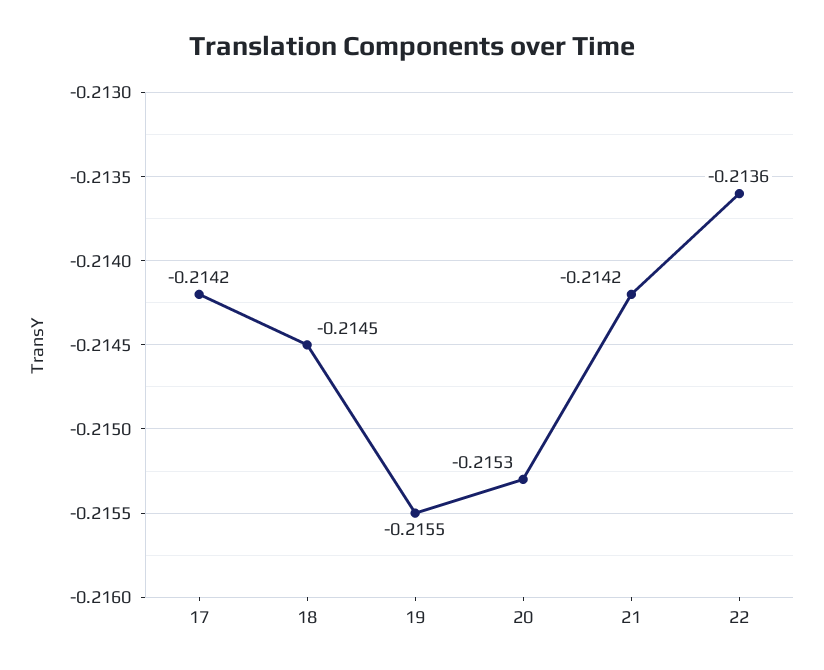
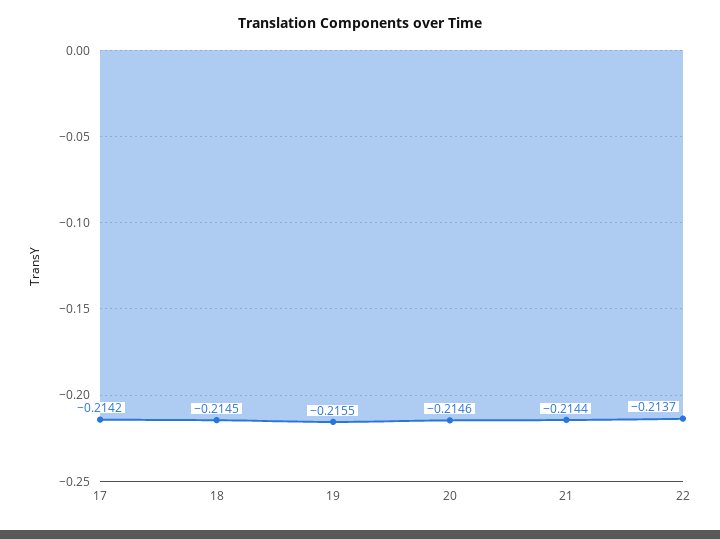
20: -0.2153 -> -0.2146
21: -0.2142 -> -0.2144
22: -0.2136 -> -0.2137

